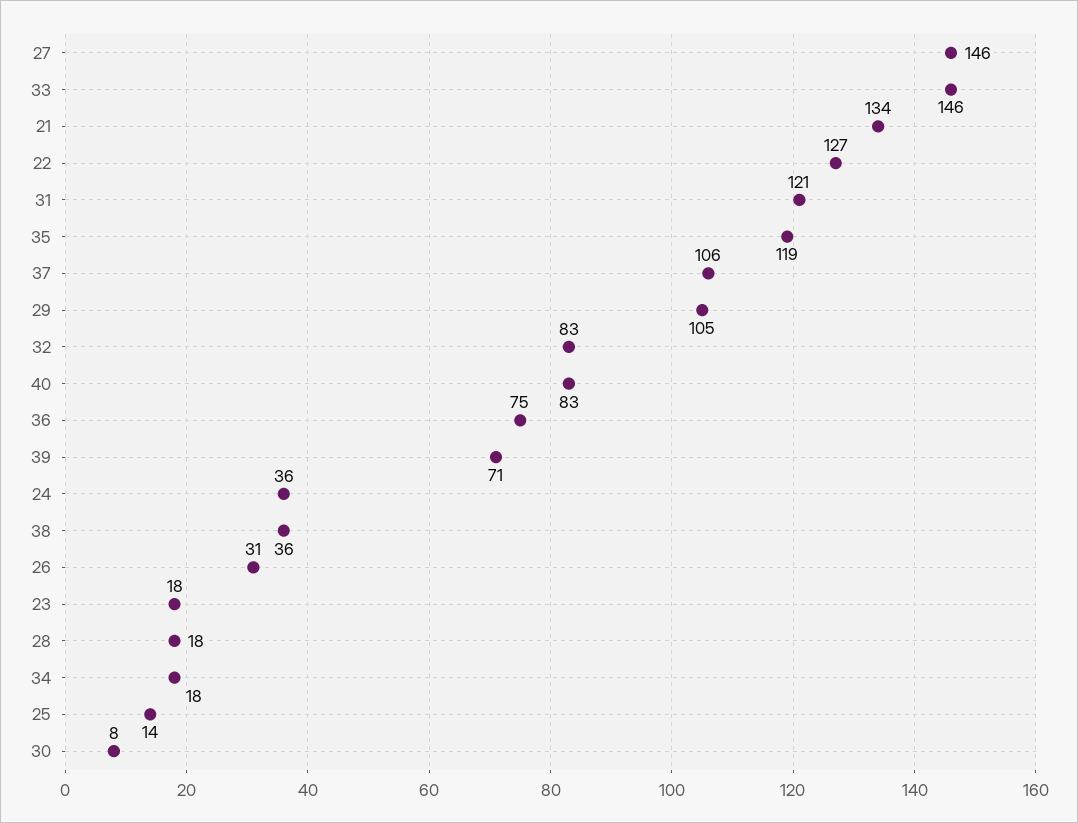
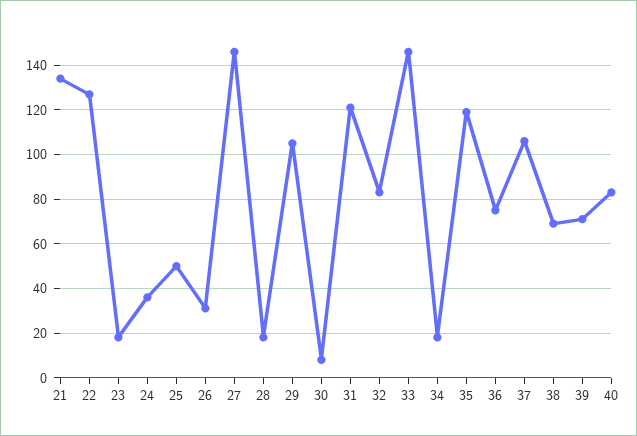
38: 36 -> 70
25: 14 -> 50

